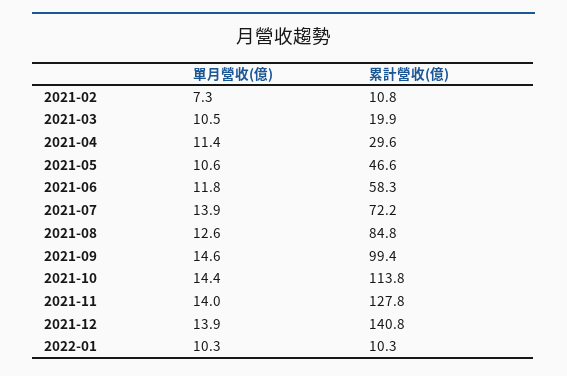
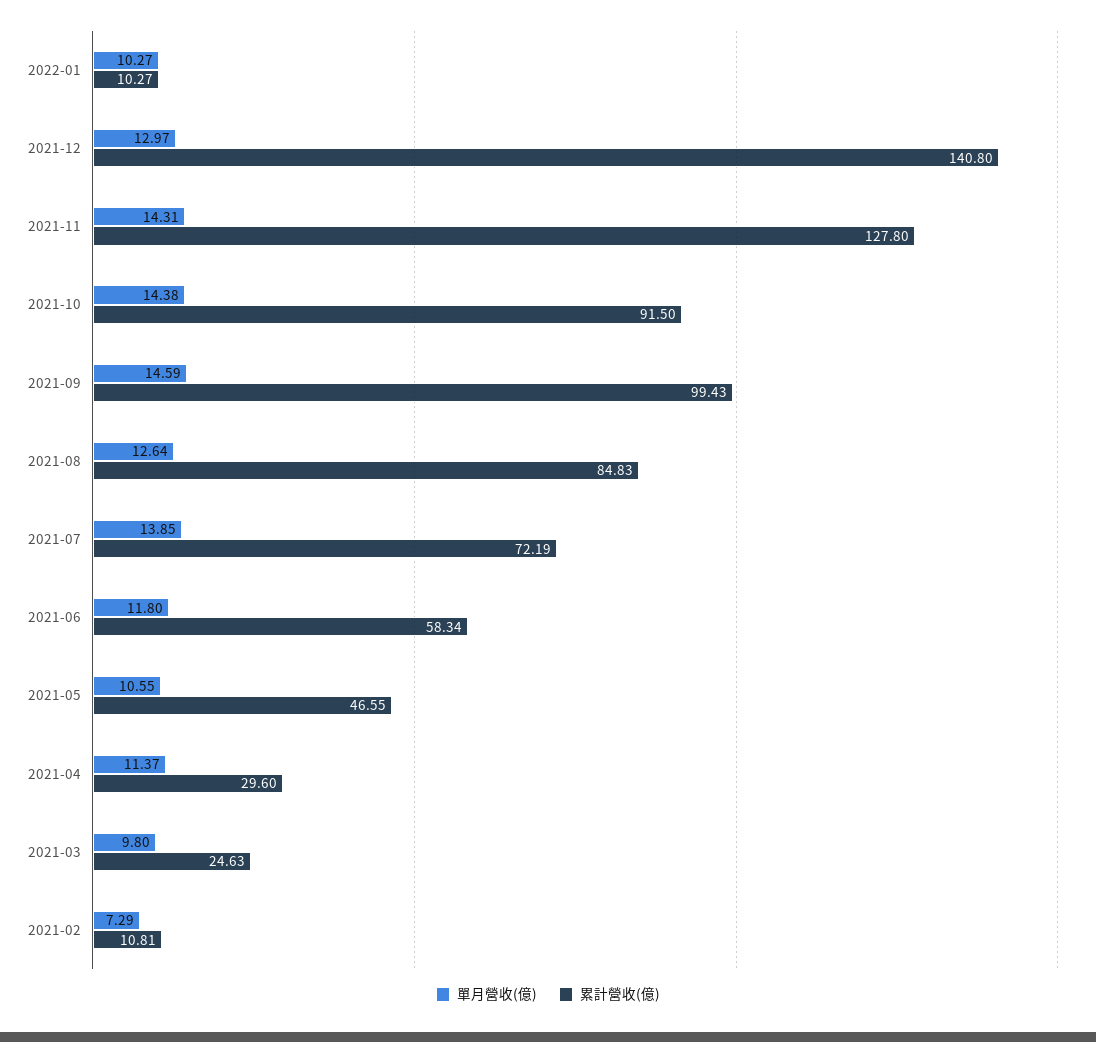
單月營收(億), 2021-03: 10.5 -> 9.8
累計營收(億), 2021-03: 19.9 -> 24.63
累計營收(億), 2021-10: 113.8 -> 91.5
單月營收(億), 2021-11: 14 -> 14.31
單月營收(億), 2021-12: 13.9 -> 12.97

